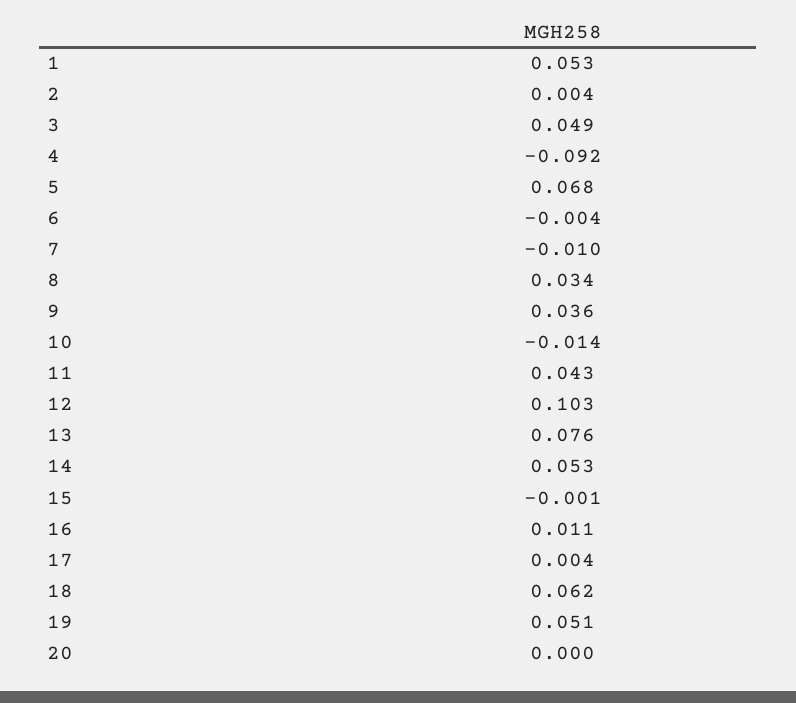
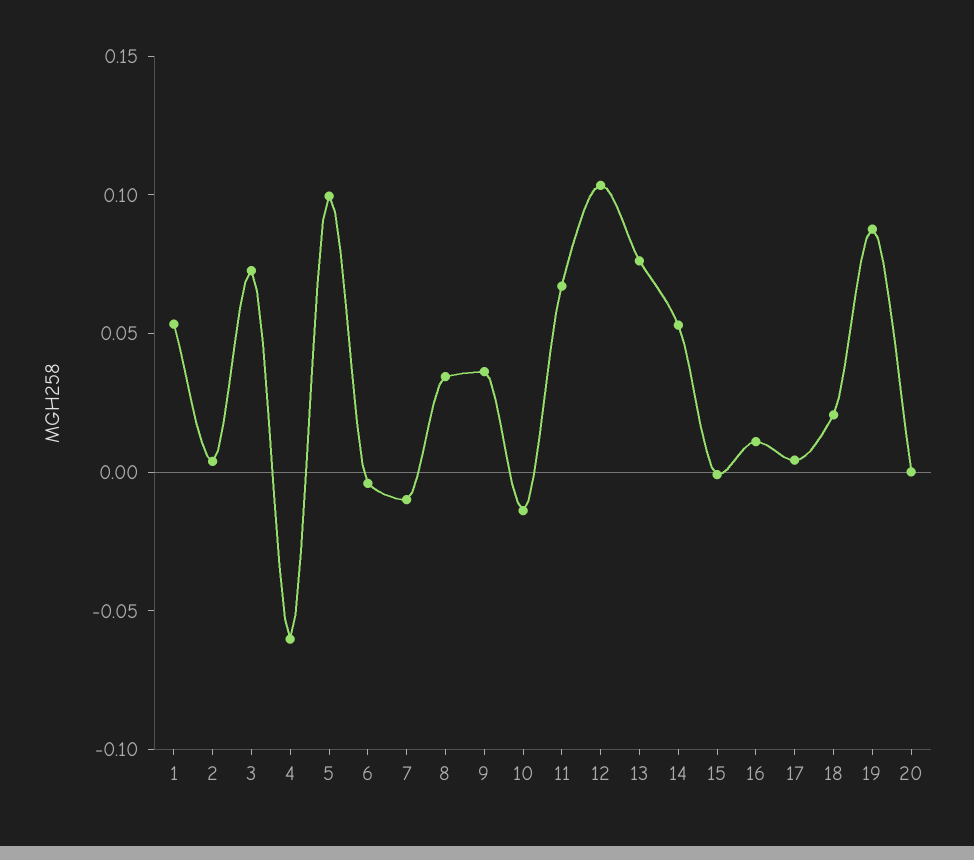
3: 0.049 -> 0.07
4: -0.092 -> -0.06
5: 0.068 -> 0.1
11: 0.043 -> 0.07
18: 0.062 -> 0.02
19: 0.051 -> 0.09

